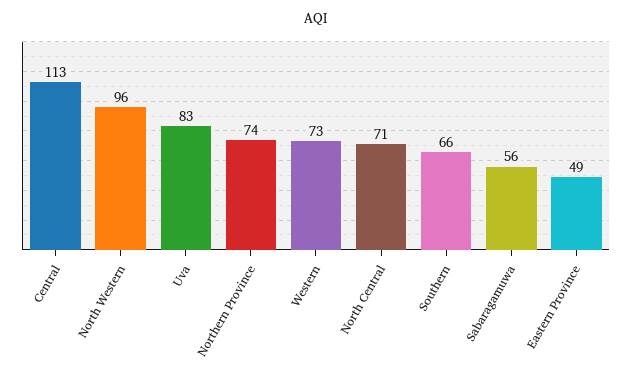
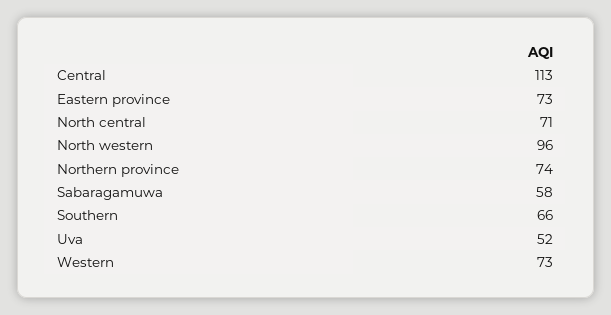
Uva: 83 -> 52
Sabaragamuwa: 56 -> 58
Eastern Province: 49 -> 73

